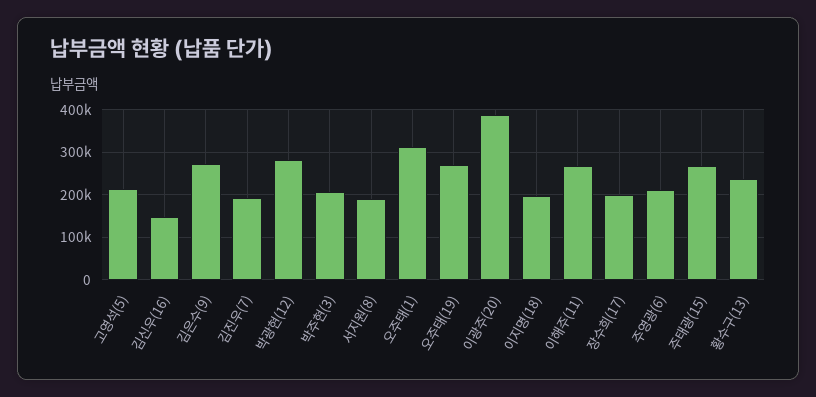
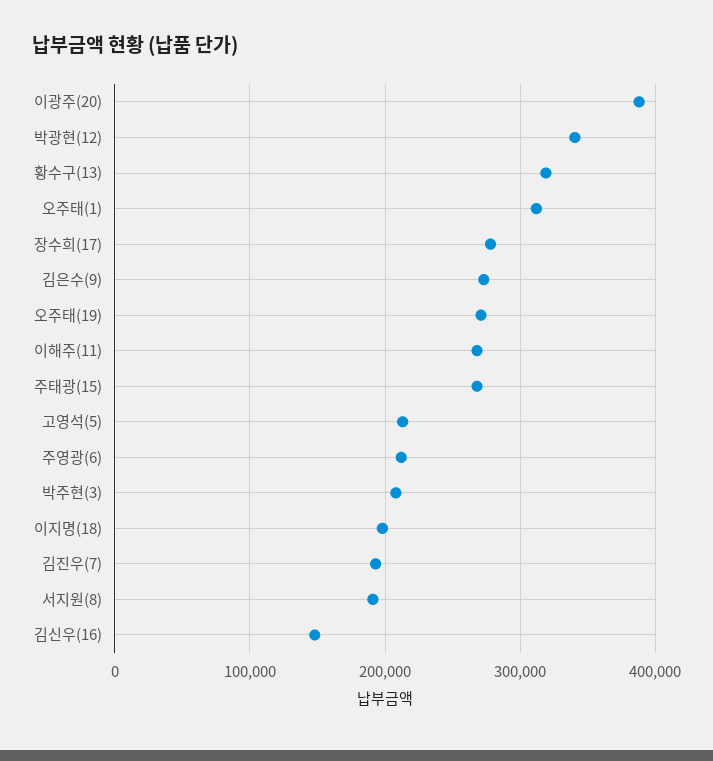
박광현(12): 280000 -> 340000
장수희(17): 200000 -> 280000
황수구(13): 240000 -> 320000

